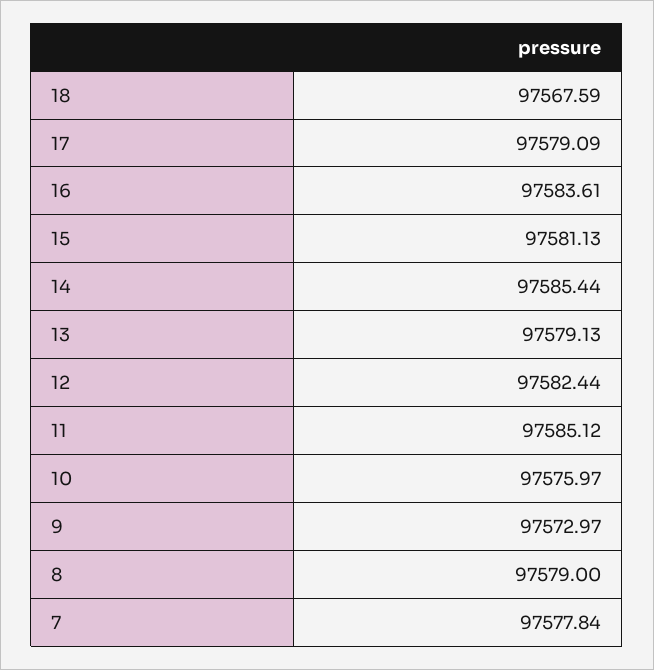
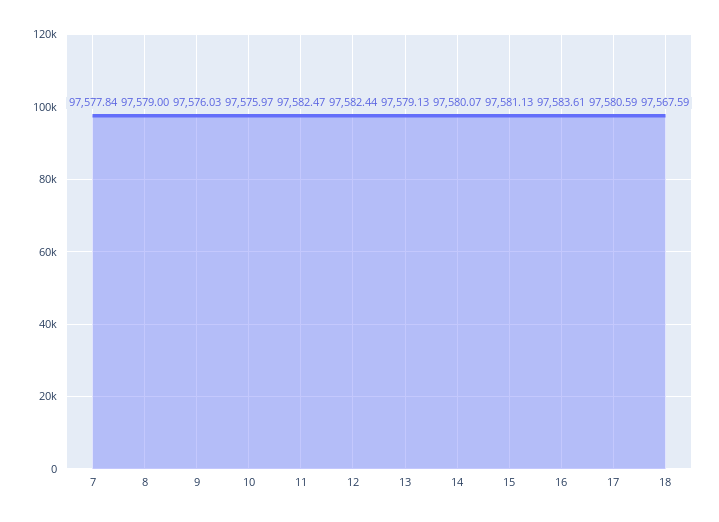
17: 97579.09 -> 97580.59
14: 97585.44 -> 97580.07
11: 97585.12 -> 97582.47
9: 97572.97 -> 97576.03

